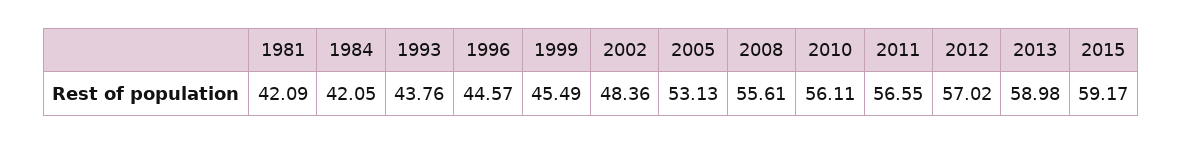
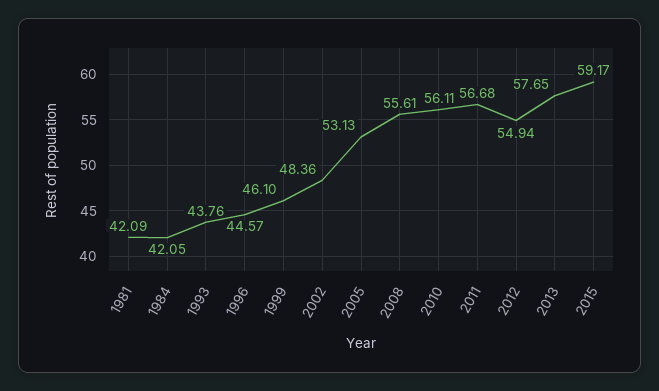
1999: 45.49 -> 46.1
2011: 56.55 -> 56.68
2012: 57.02 -> 54.94
2013: 58.98 -> 57.65

